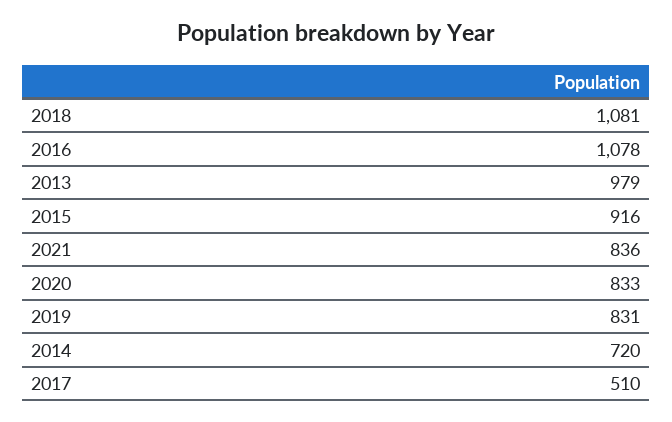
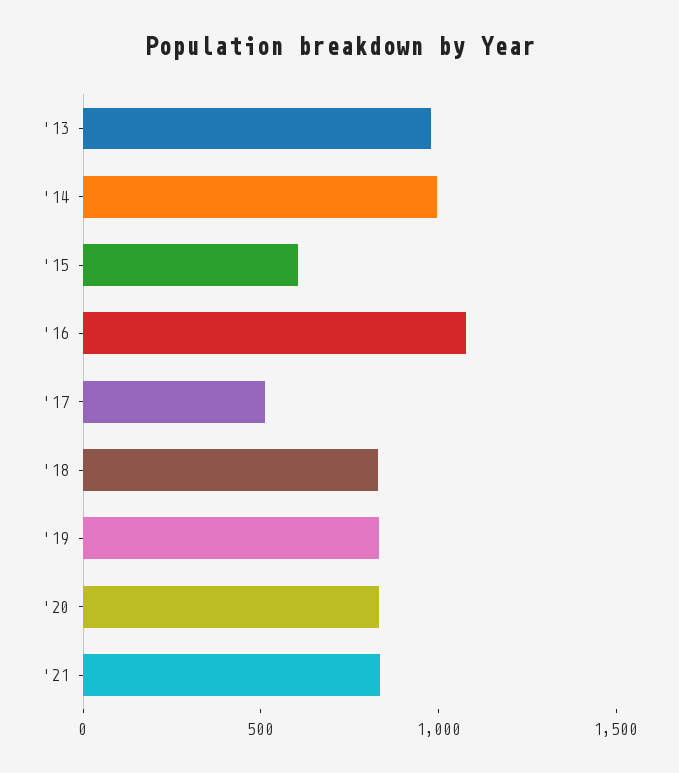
2018: 1081 -> 800
2015: 916 -> 600
2014: 720 -> 1000

